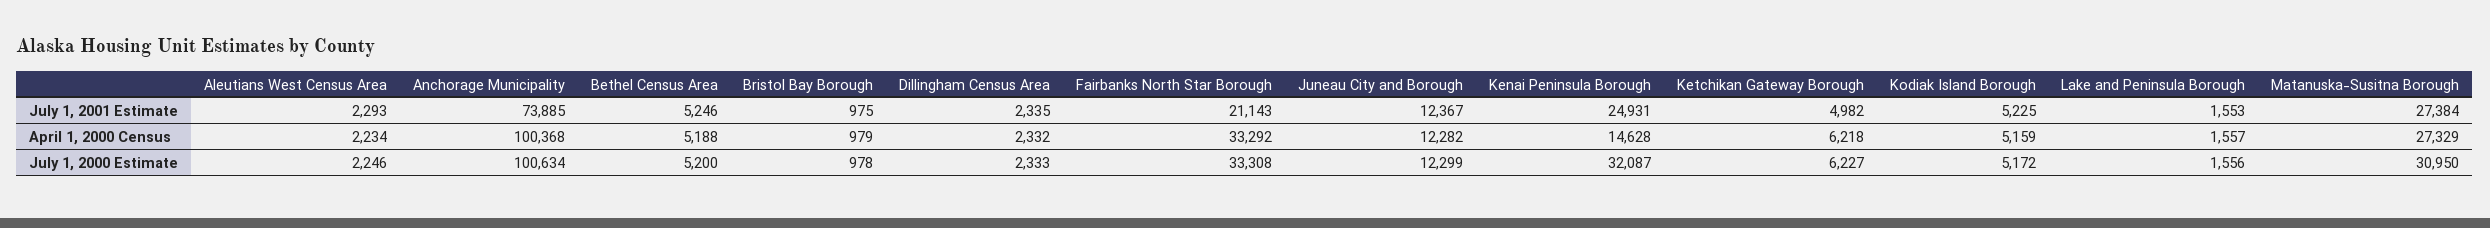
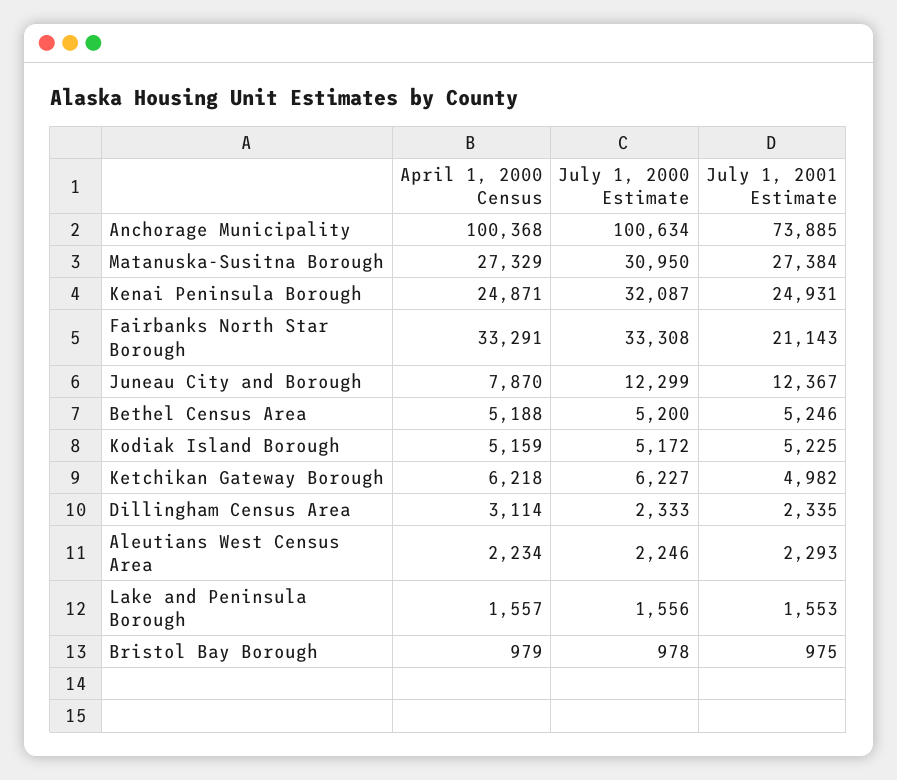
Dillingham Census Area, April 1, 2000 Census: 2332 -> 3114
Fairbanks North Star Borough, April 1, 2000 Census: 33292 -> 33291
Juneau City and Borough, April 1, 2000 Census: 12282 -> 7870
Kenai Peninsula Borough, April 1, 2000 Census: 14628 -> 24871

